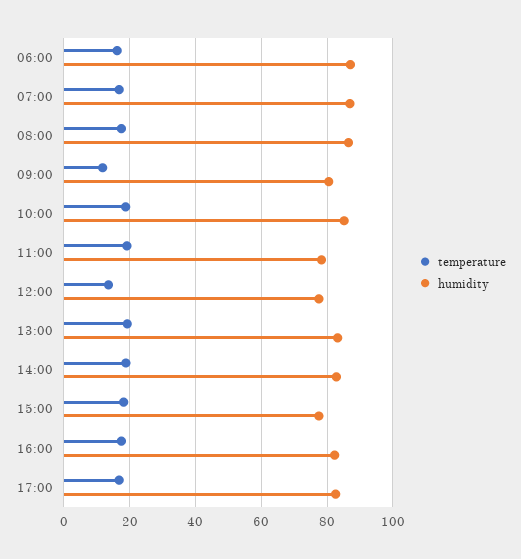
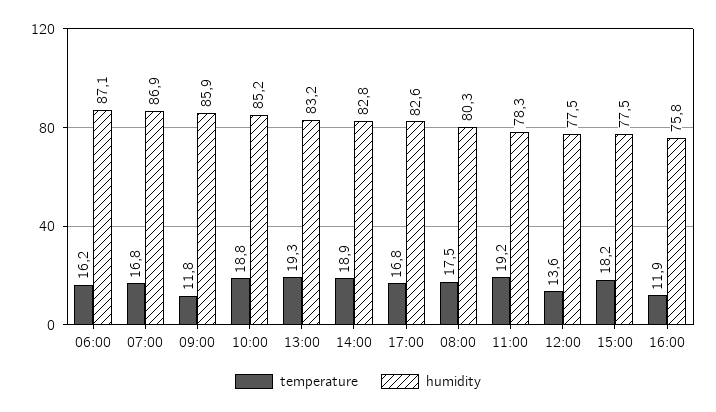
humidity, 08:00: 86 -> 80.3
humidity, 09:00: 80 -> 85.9
temperature, 16:00: 18 -> 11.9
humidity, 16:00: 82 -> 75.8

